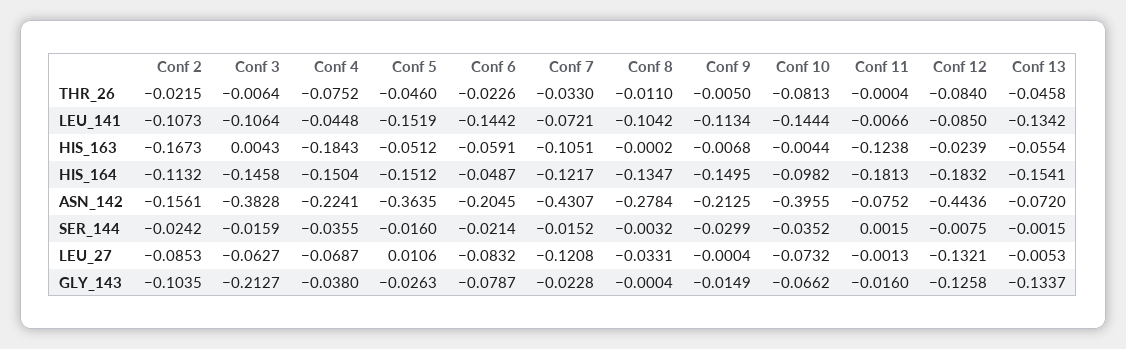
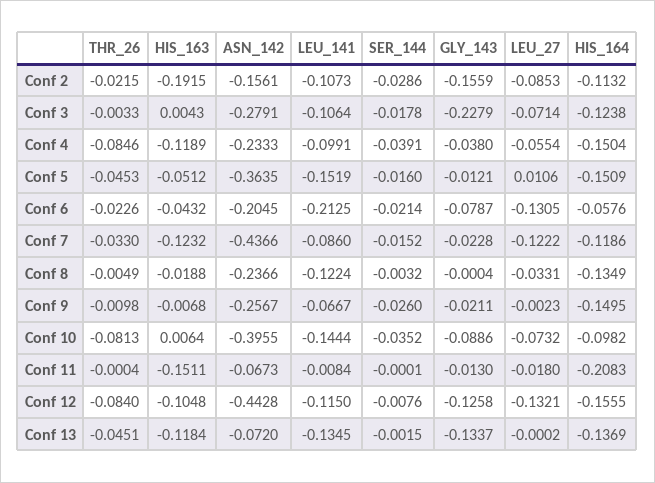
Conf 3, THR_26: -0.0064 -> -0.0033
Conf 4, THR_26: -0.0752 -> -0.0846
Conf 5, THR_26: -0.046 -> -0.0453
Conf 8, THR_26: -0.011 -> -0.0049
Conf 9, THR_26: -0.005 -> -0.0098
Conf 13, THR_26: -0.0458 -> -0.0451
Conf 4, LEU_141: -0.0448 -> -0.0991
Conf 6, LEU_141: -0.1442 -> -0.2125
Conf 7, LEU_141: -0.0721 -> -0.086
Conf 8, LEU_141: -0.1042 -> -0.1224
Conf 9, LEU_141: -0.1134 -> -0.0667
Conf 11, LEU_141: -0.0066 -> -0.0084
Conf 12, LEU_141: -0.085 -> -0.115
Conf 13, LEU_141: -0.1342 -> -0.1345
Conf 2, HIS_163: -0.1673 -> -0.1915
Conf 4, HIS_163: -0.1843 -> -0.1189
Conf 6, HIS_163: -0.0591 -> -0.0432
Conf 7, HIS_163: -0.1051 -> -0.1232
Conf 8, HIS_163: -0.0002 -> -0.0188
Conf 10, HIS_163: -0.0044 -> 0.0064
Conf 11, HIS_163: -0.1238 -> -0.1511
Conf 12, HIS_163: -0.0239 -> -0.1048
Conf 13, HIS_163: -0.0554 -> -0.1184
Conf 3, HIS_164: -0.1458 -> -0.1238
Conf 5, HIS_164: -0.1512 -> -0.1509
Conf 6, HIS_164: -0.0487 -> -0.0576
Conf 7, HIS_164: -0.1217 -> -0.1186
Conf 8, HIS_164: -0.1347 -> -0.1349
Conf 11, HIS_164: -0.1813 -> -0.2083
Conf 12, HIS_164: -0.1832 -> -0.1555
Conf 13, HIS_164: -0.1541 -> -0.1369
Conf 3, ASN_142: -0.3828 -> -0.2791
Conf 4, ASN_142: -0.2241 -> -0.2333
Conf 7, ASN_142: -0.4307 -> -0.4366
Conf 8, ASN_142: -0.2784 -> -0.2366
Conf 9, ASN_142: -0.2125 -> -0.2567
Conf 11, ASN_142: -0.0752 -> -0.0673
Conf 12, ASN_142: -0.4436 -> -0.4428
Conf 2, SER_144: -0.0242 -> -0.0286
Conf 3, SER_144: -0.0159 -> -0.0178
Conf 4, SER_144: -0.0355 -> -0.0391
Conf 9, SER_144: -0.0299 -> -0.026
Conf 11, SER_144: 0.0015 -> -0.0001
Conf 12, SER_144: -0.0075 -> -0.0076
Conf 3, LEU_27: -0.0627 -> -0.0714
Conf 4, LEU_27: -0.0687 -> -0.0554
Conf 6, LEU_27: -0.0832 -> -0.1305
Conf 7, LEU_27: -0.1208 -> -0.1222
Conf 9, LEU_27: -0.0004 -> -0.0023
Conf 11, LEU_27: -0.0013 -> -0.018
Conf 13, LEU_27: -0.0053 -> -0.0002
Conf 2, GLY_143: -0.1035 -> -0.1559
Conf 3, GLY_143: -0.2127 -> -0.2279
Conf 5, GLY_143: -0.0263 -> -0.0121
Conf 9, GLY_143: -0.0149 -> -0.0211
Conf 10, GLY_143: -0.0662 -> -0.0886
Conf 11, GLY_143: -0.016 -> -0.013

